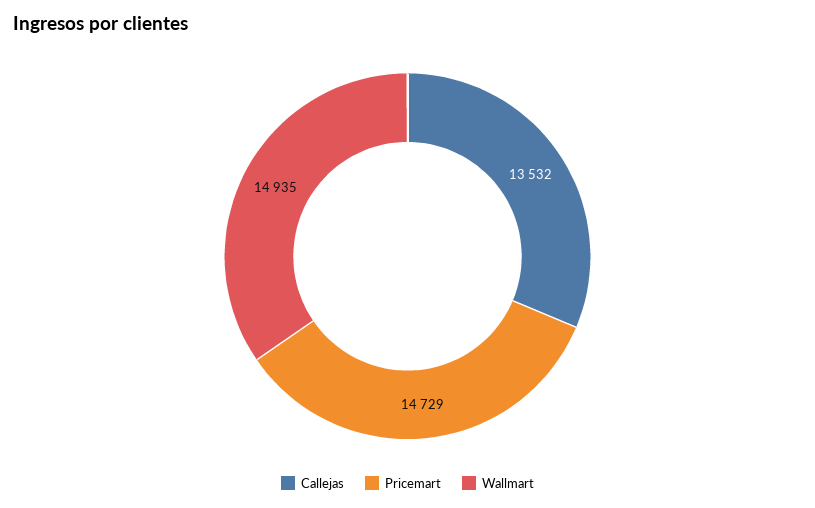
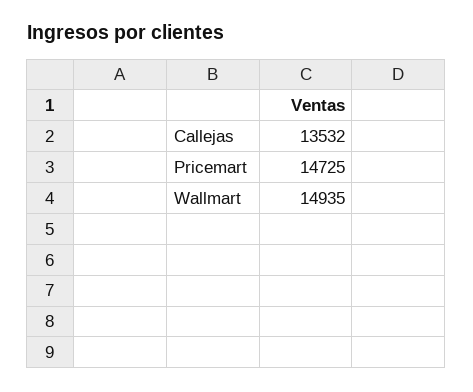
Pricemart: 14729 -> 14725

